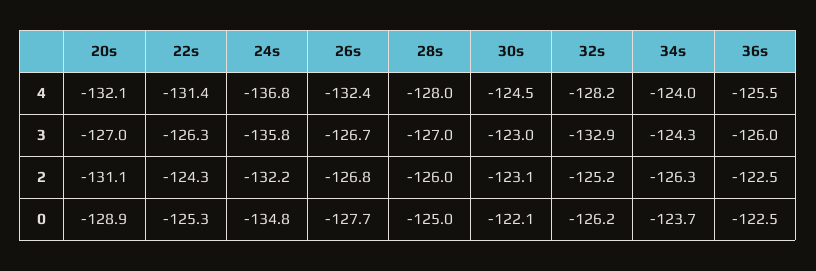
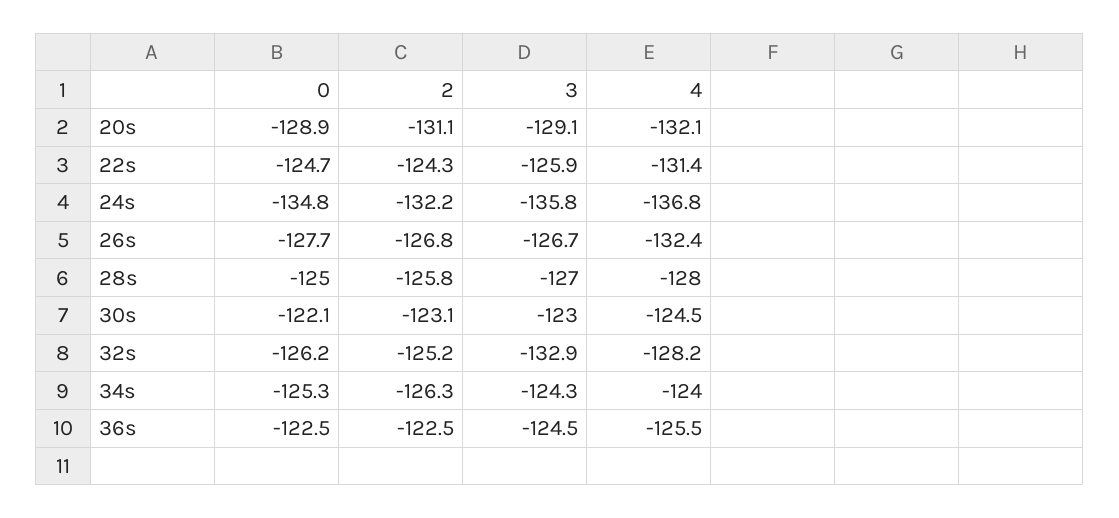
20s, 3: -127 -> -129.1
22s, 3: -126.3 -> -125.9
36s, 3: -126 -> -124.5
28s, 2: -126 -> -125.8
22s, 0: -125.3 -> -124.7
34s, 0: -123.7 -> -125.3

